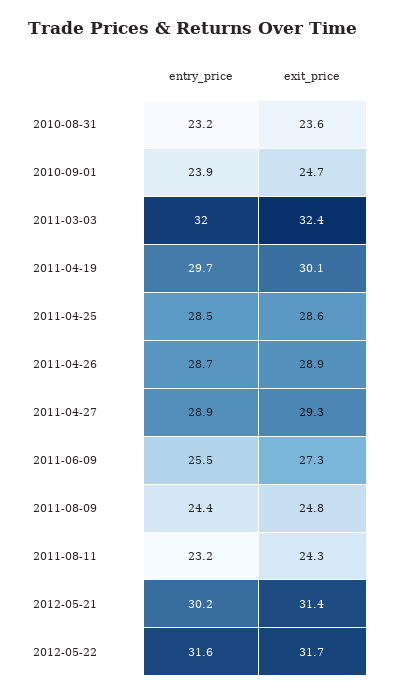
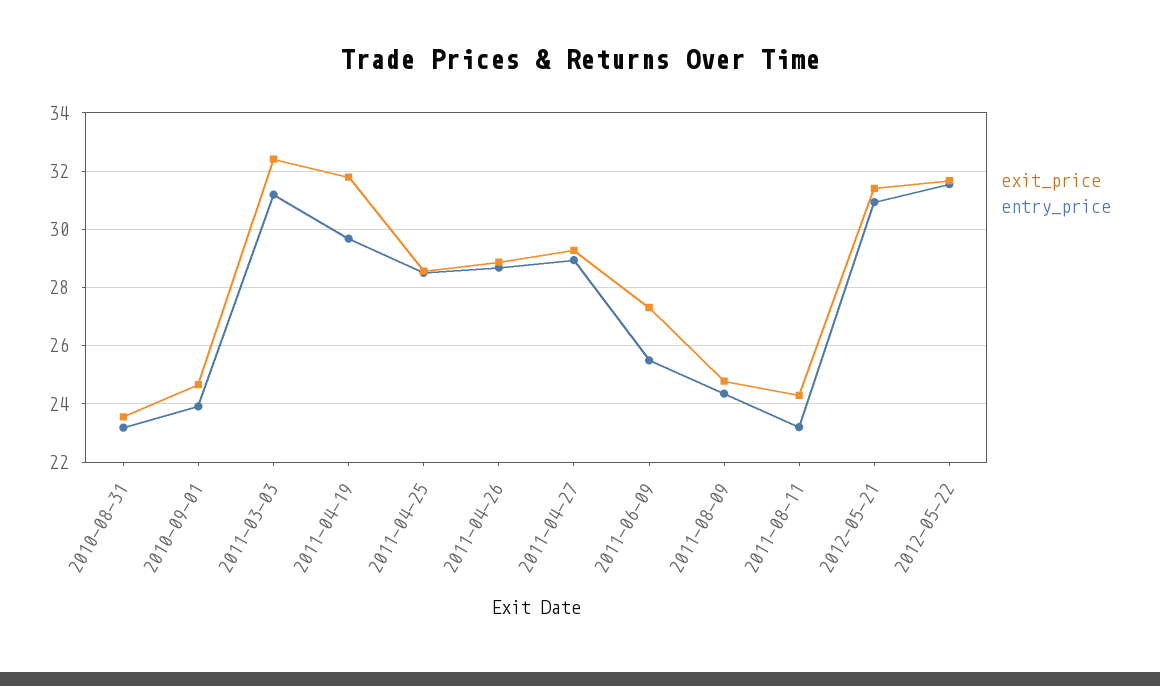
entry_price, 2011-03-03: 32 -> 31.25
exit_price, 2011-04-19: 30.1 -> 31.75
entry_price, 2012-05-21: 30.2 -> 31

